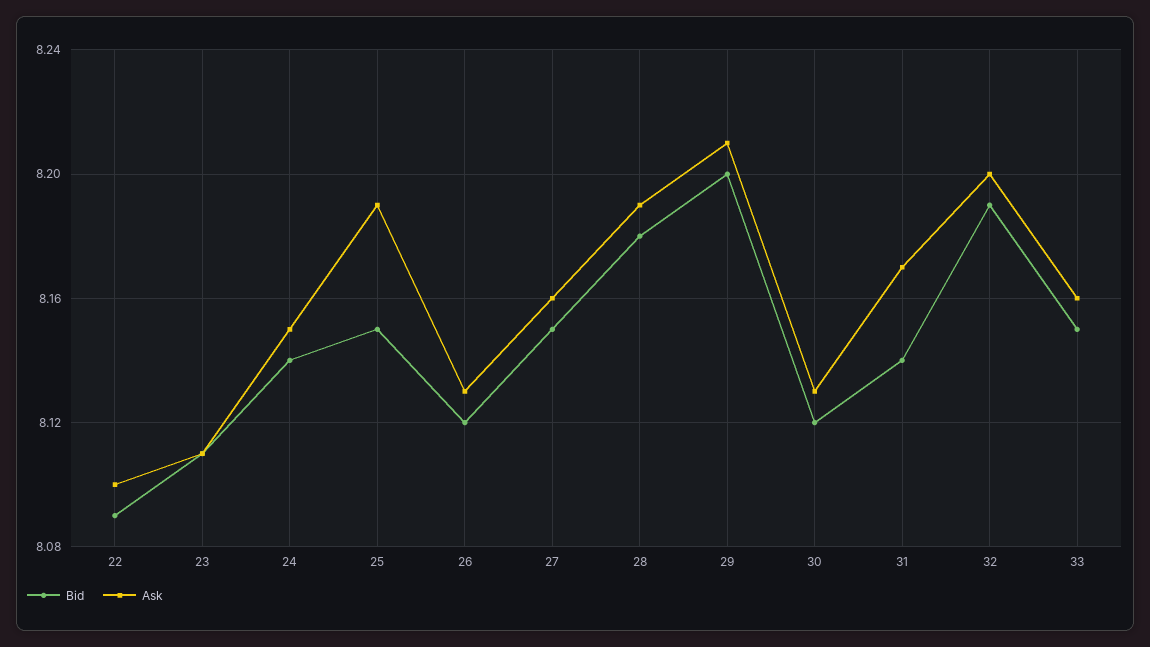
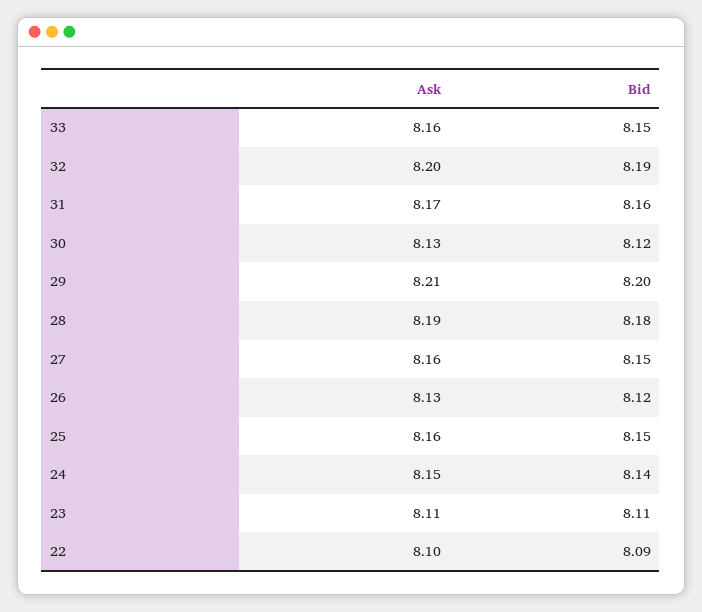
Ask, 25: 8.19 -> 8.16
Bid, 31: 8.14 -> 8.16

